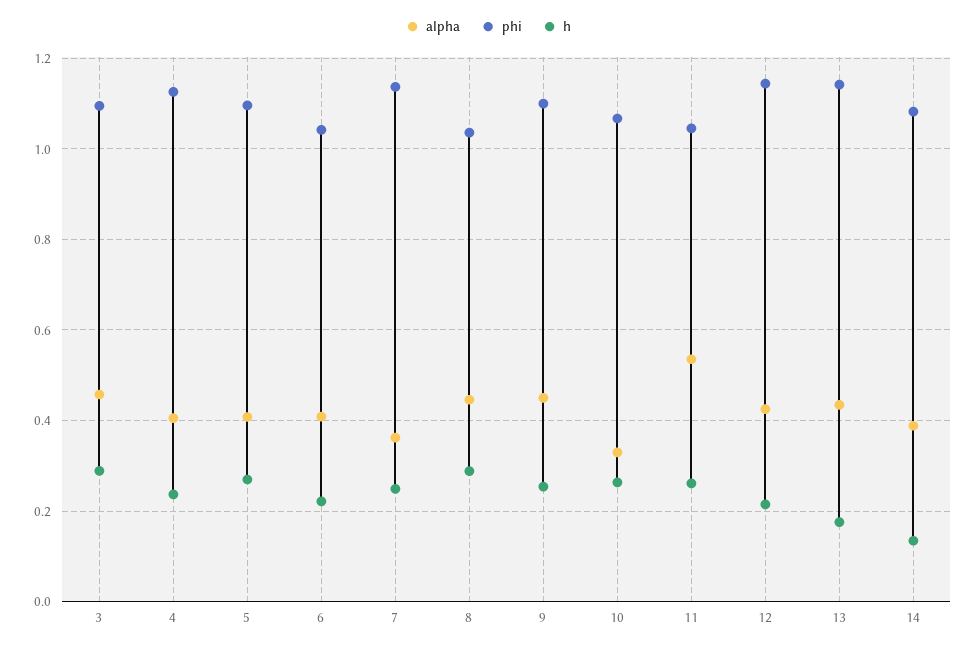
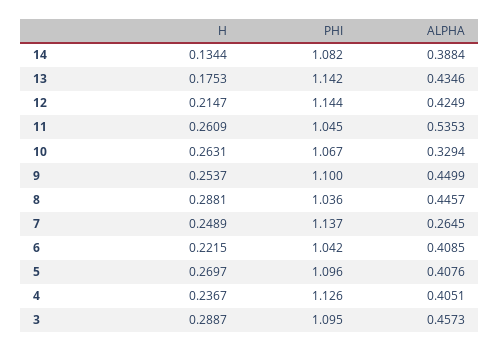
alpha, 7: 0.36 -> 0.2645

